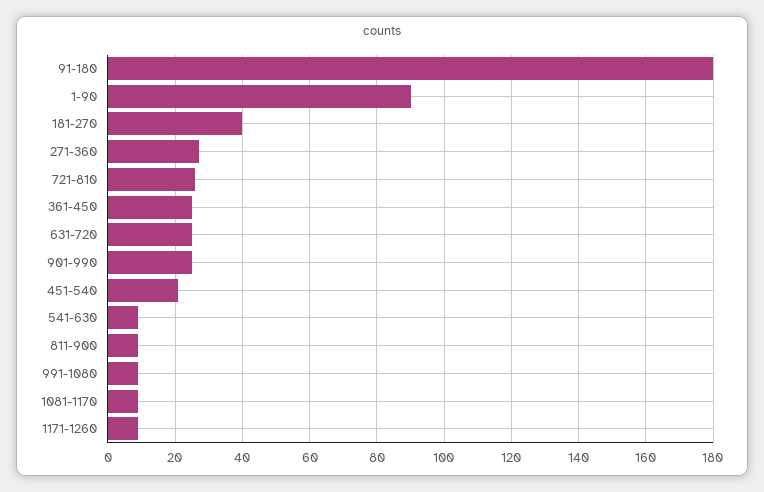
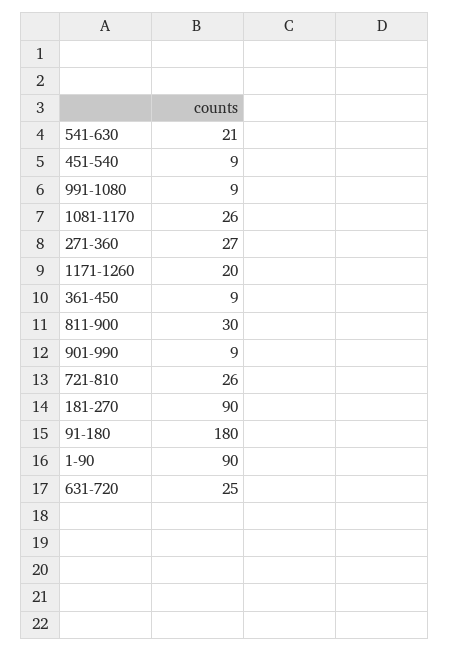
181-270: 40 -> 90
361-450: 25 -> 9
901-990: 25 -> 9
451-540: 20 -> 9
541-630: 10 -> 21
811-900: 10 -> 30
1081-1170: 10 -> 26
1171-1260: 10 -> 20

